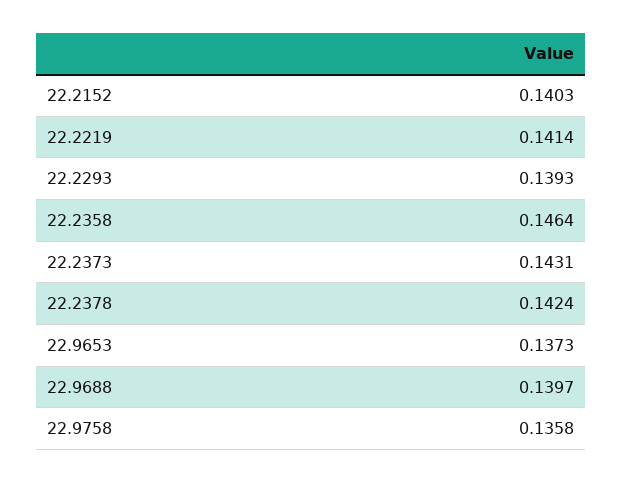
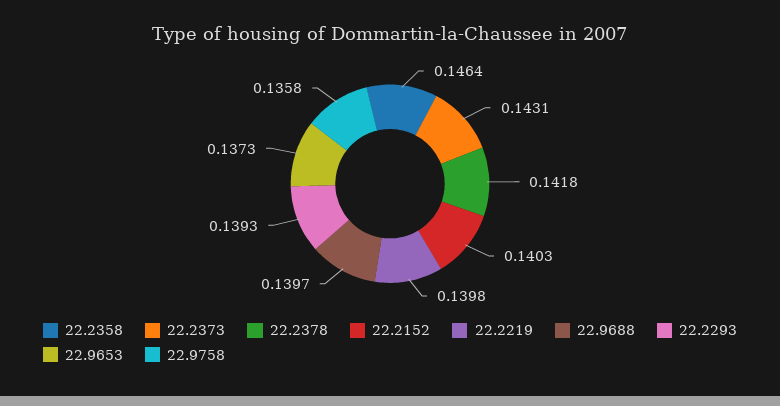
22.2219: 0.1414 -> 0.1398
22.2378: 0.1424 -> 0.1418

